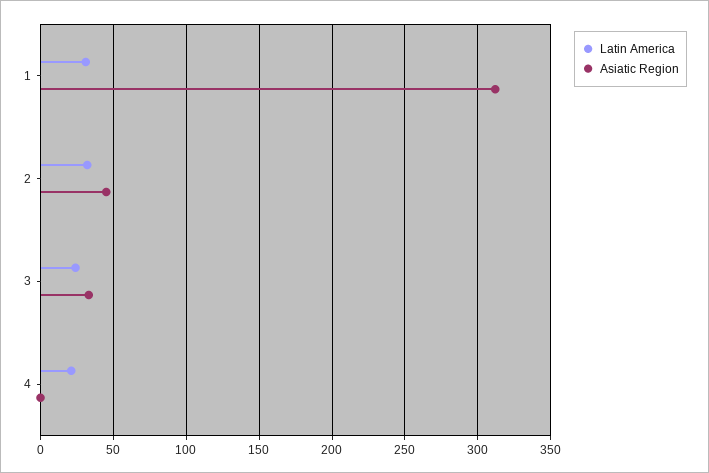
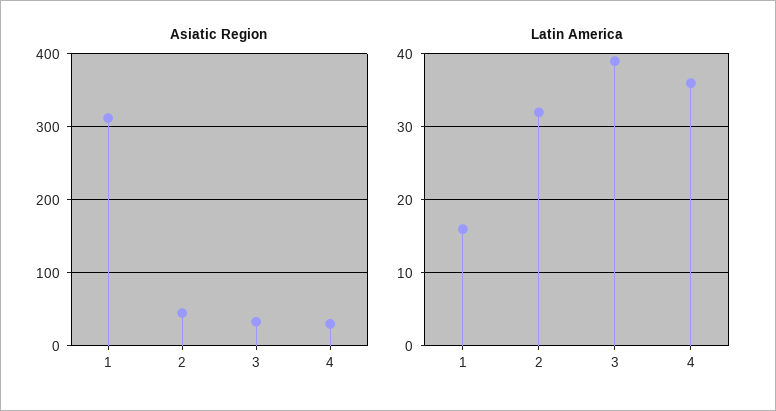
Latin America, 1: 30 -> 16
Latin America, 3: 25 -> 39
Latin America, 4: 20 -> 36
Asiatic Region, 4: 0 -> 30

